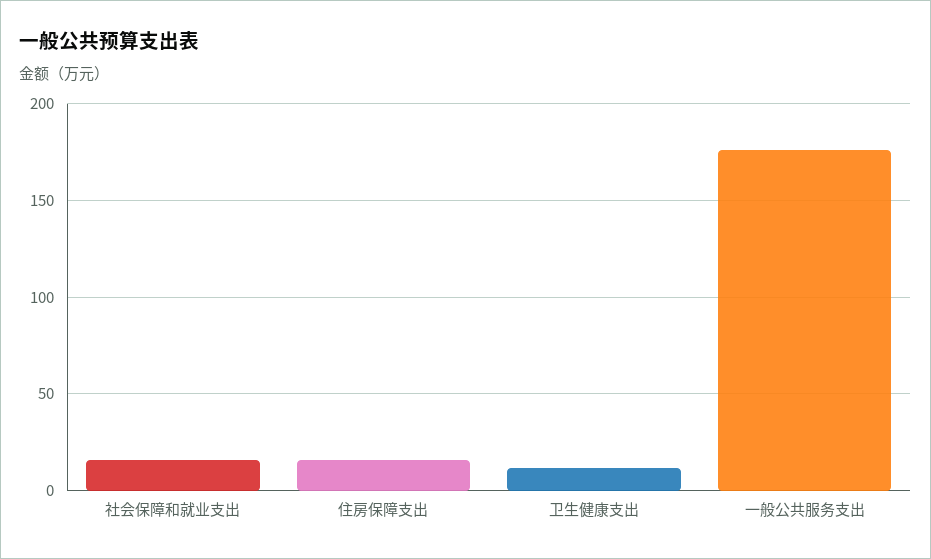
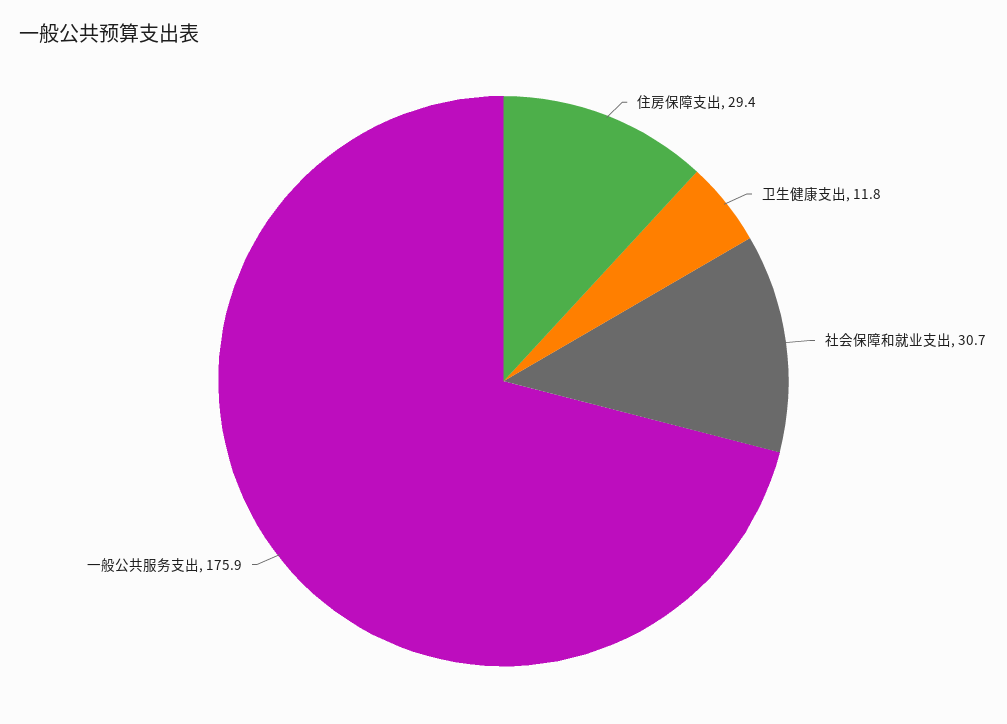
社会保障和就业支出: 15 -> 30.7
住房保障支出: 15 -> 29.4

